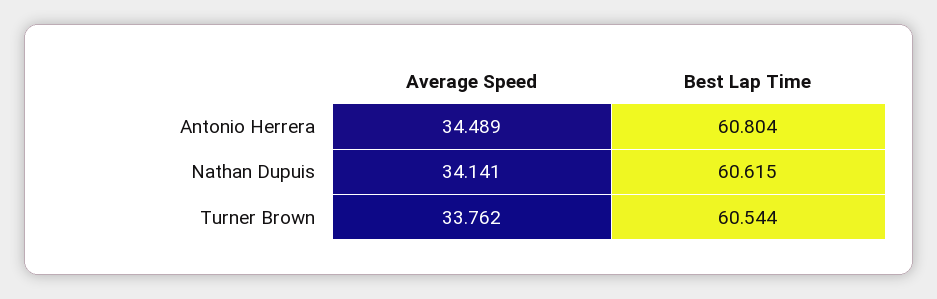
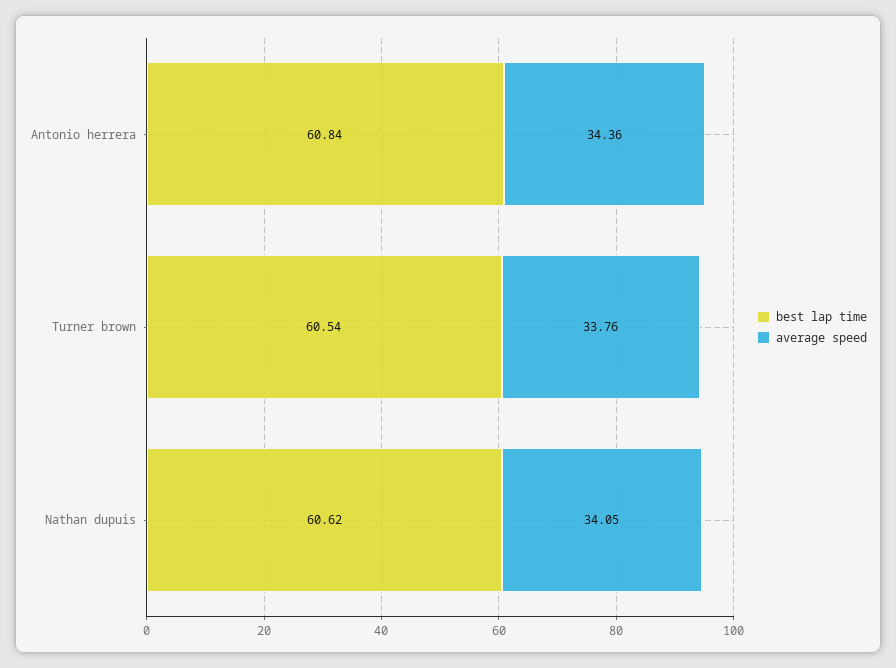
Average Speed, Antonio Herrera: 34.489 -> 34.36
Best Lap Time, Antonio Herrera: 60.804 -> 60.84
Average Speed, Nathan Dupuis: 34.141 -> 34.05

